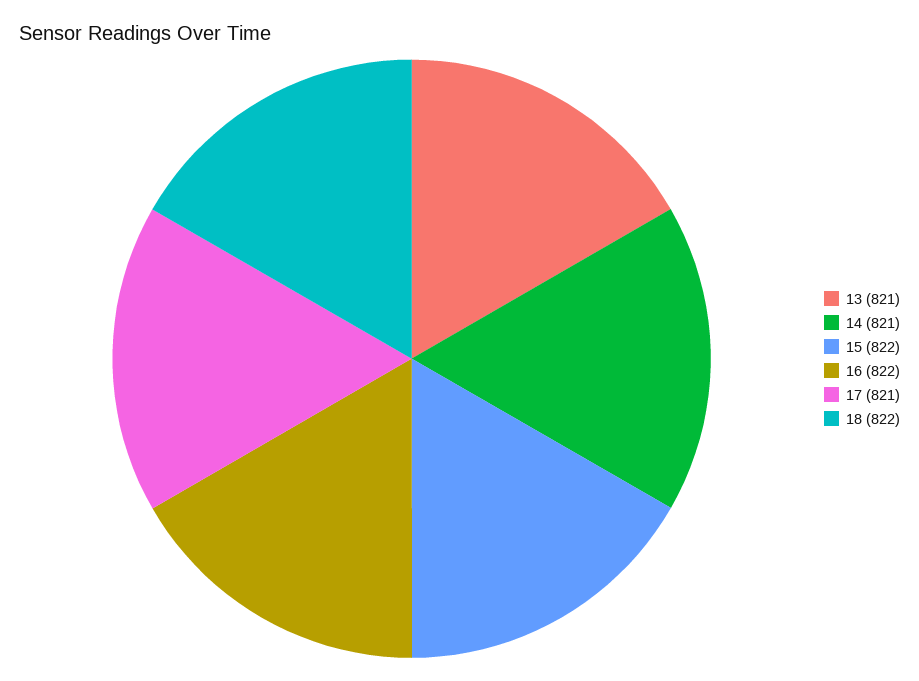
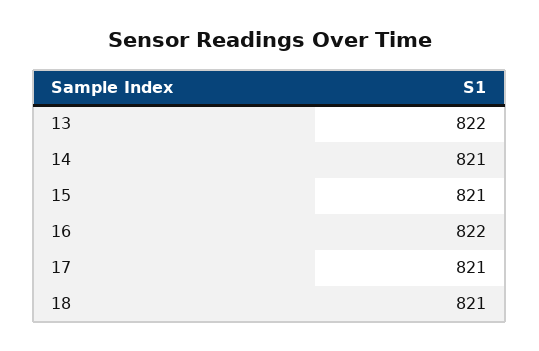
13: 821 -> 822
15: 822 -> 821
18: 822 -> 821

